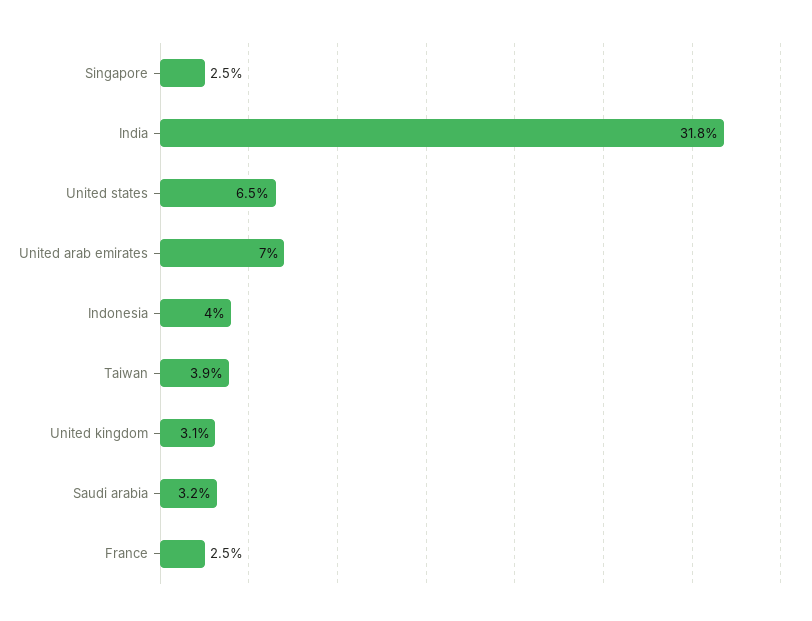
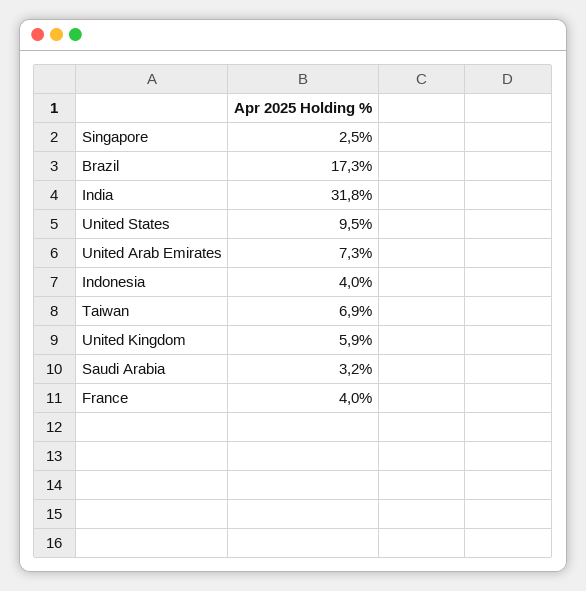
United states: 6.5 -> 9.5
United arab emirates: 7 -> 7.3
Taiwan: 3.9 -> 6.9
United kingdom: 3.1 -> 5.9
France: 2.5 -> 4
Brazil: none -> 17.3

